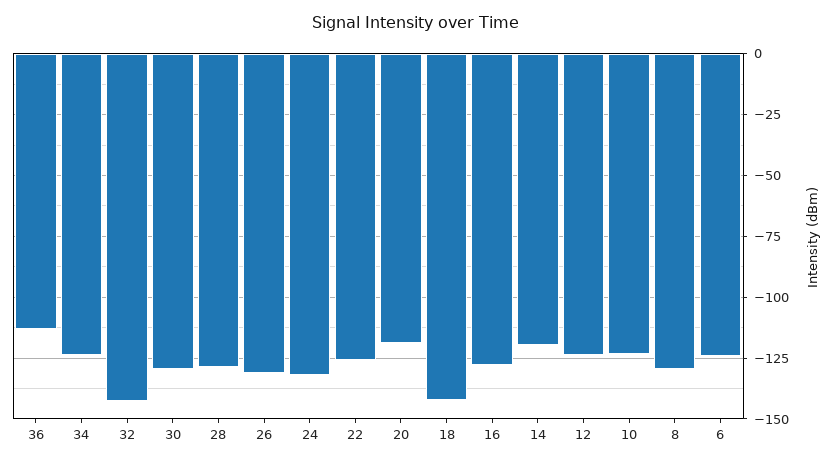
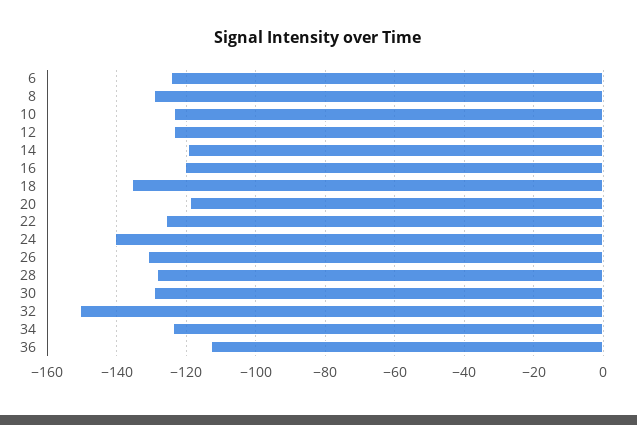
32: -142.5 -> -150
24: -132.5 -> -140
18: -142.5 -> -136
16: -127.5 -> -120

